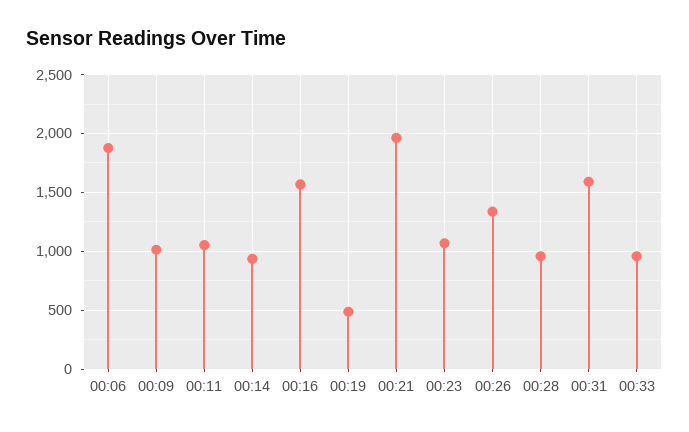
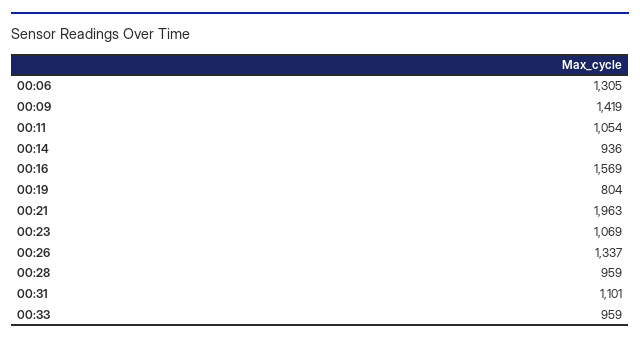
00:06: 1900 -> 1305
00:09: 1000 -> 1419
00:19: 500 -> 804
00:31: 1600 -> 1101

